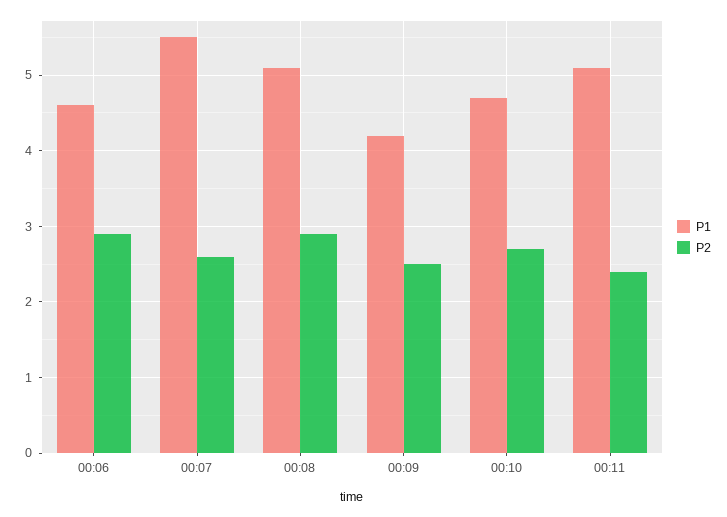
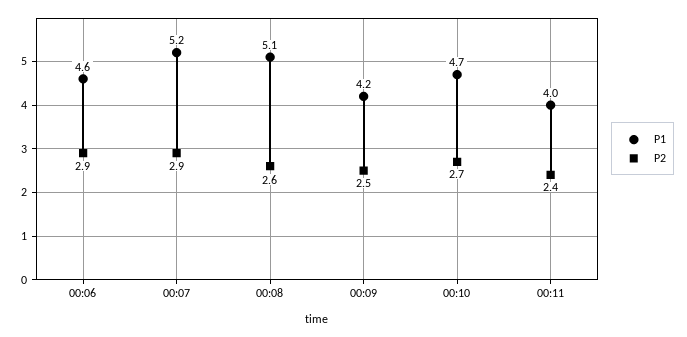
P1, 00:07: 5.5 -> 5.2
P2, 00:07: 2.6 -> 2.9
P2, 00:08: 2.9 -> 2.6
P1, 00:11: 5.1 -> 4

